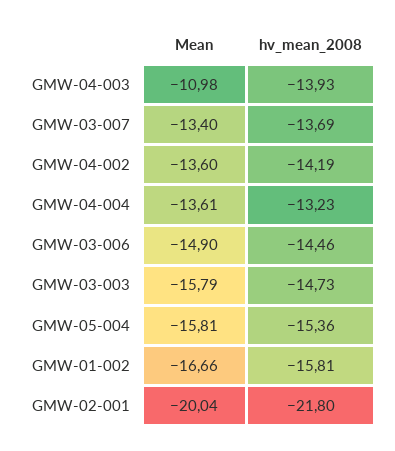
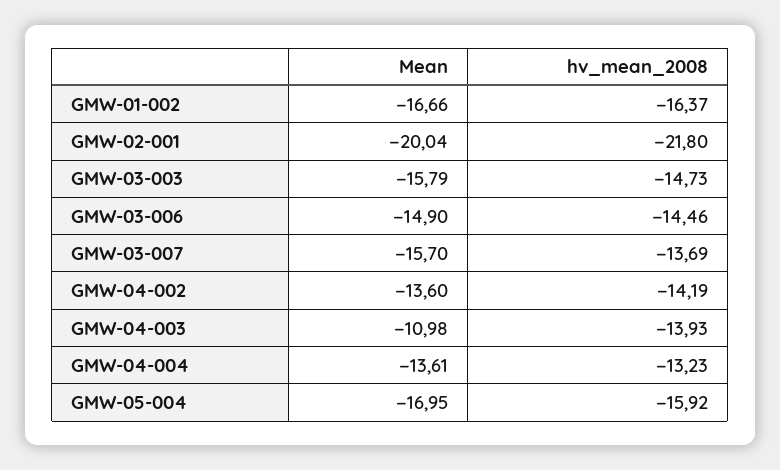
Mean, GMW-03-007: -13.4 -> -15.7
Mean, GMW-05-004: -15.81 -> -16.95
hv_mean_2008, GMW-05-004: -15.36 -> -15.92
hv_mean_2008, GMW-01-002: -15.81 -> -16.37

